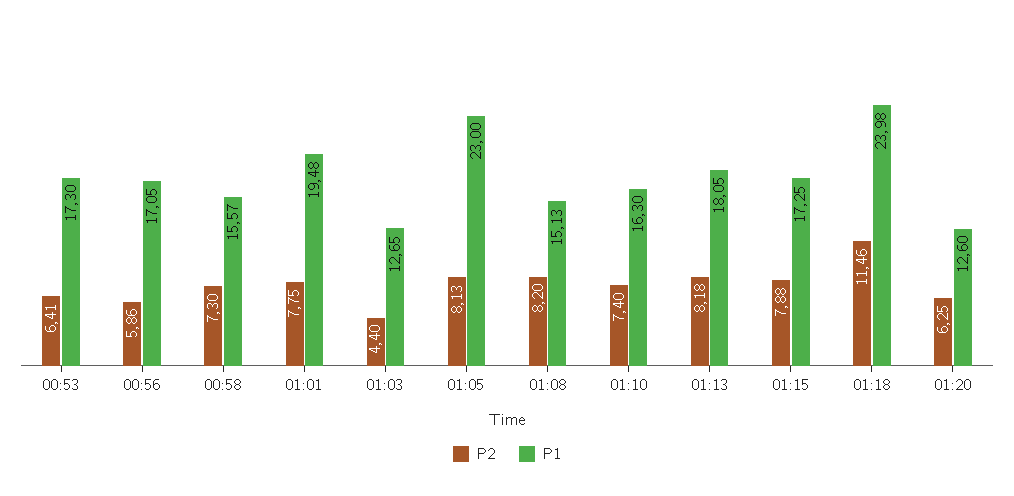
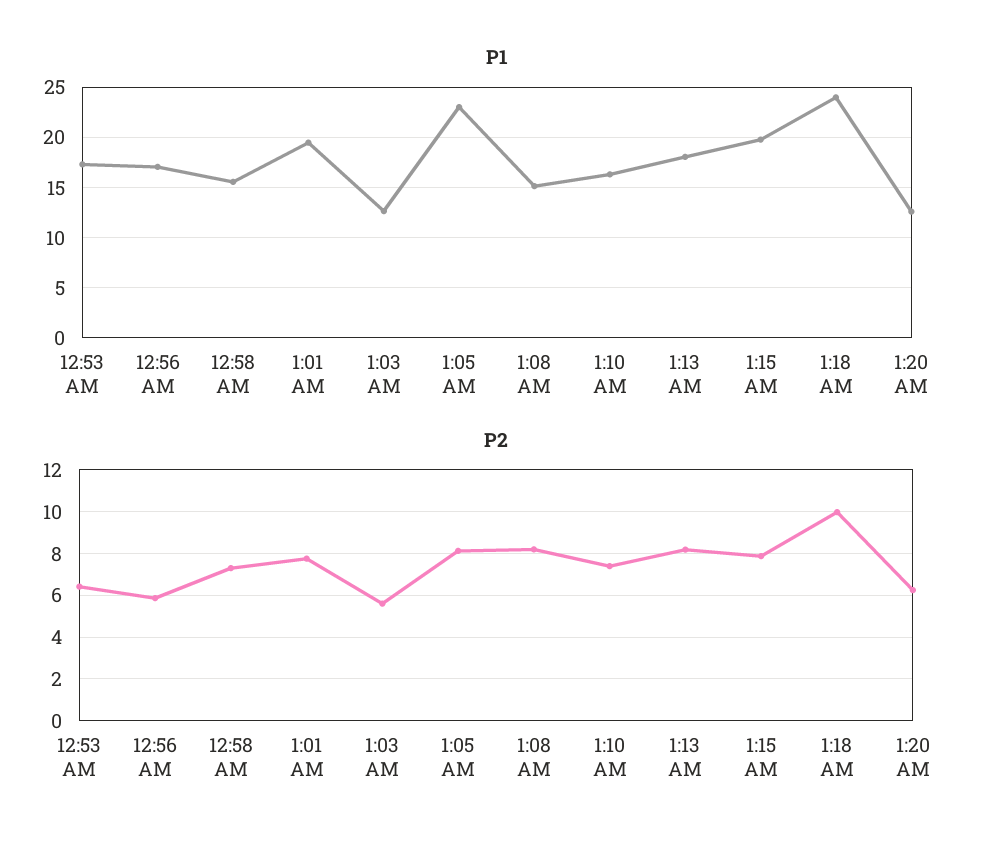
P2, 01:03: 4.4 -> 5.5
P1, 01:15: 17.25 -> 20
P2, 01:18: 11.46 -> 10

